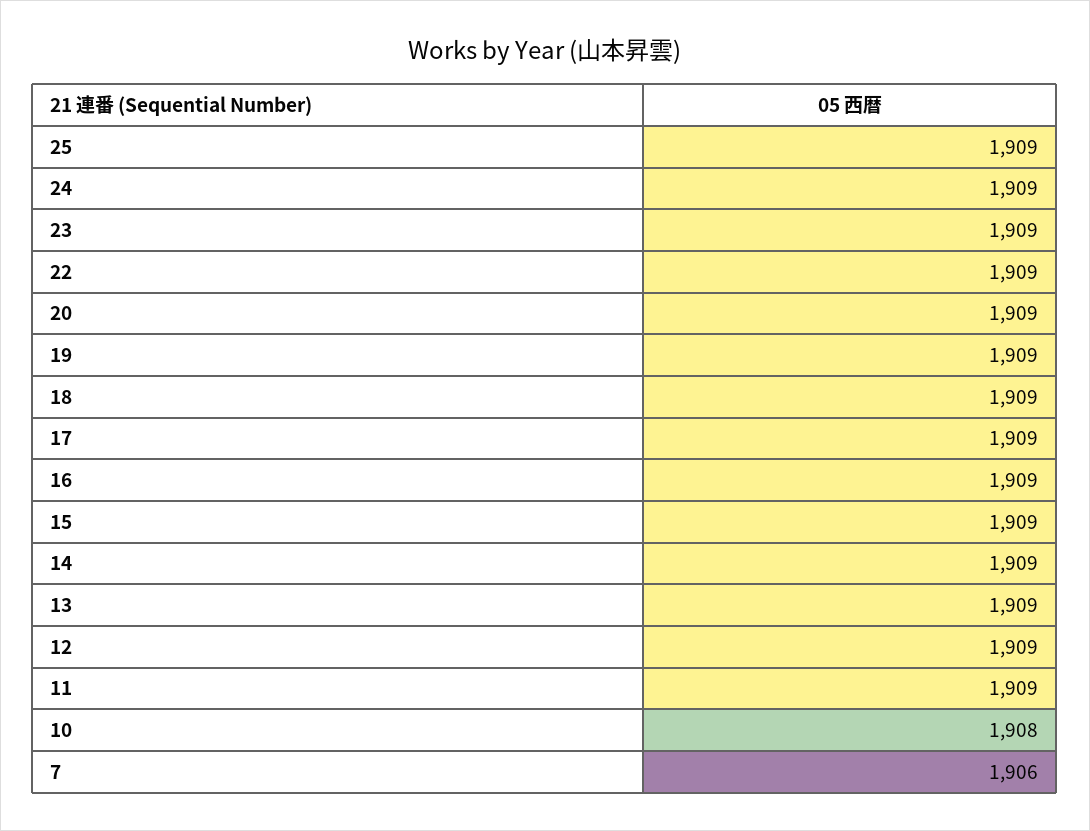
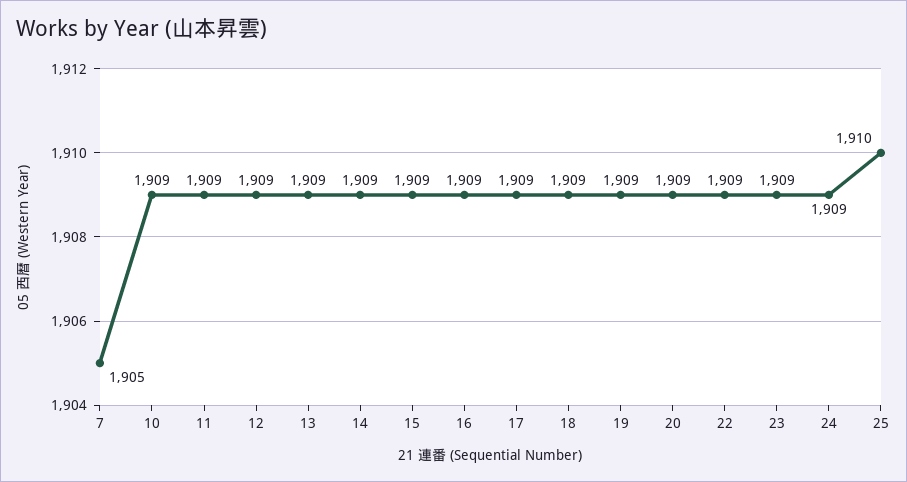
25: 1909 -> 1910
10: 1908 -> 1909
7: 1906 -> 1905

